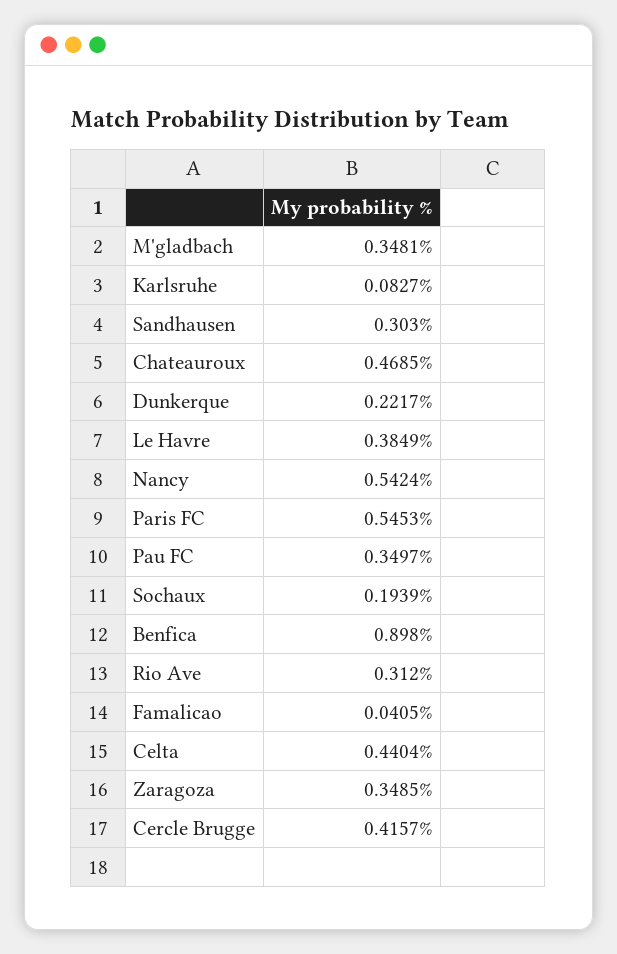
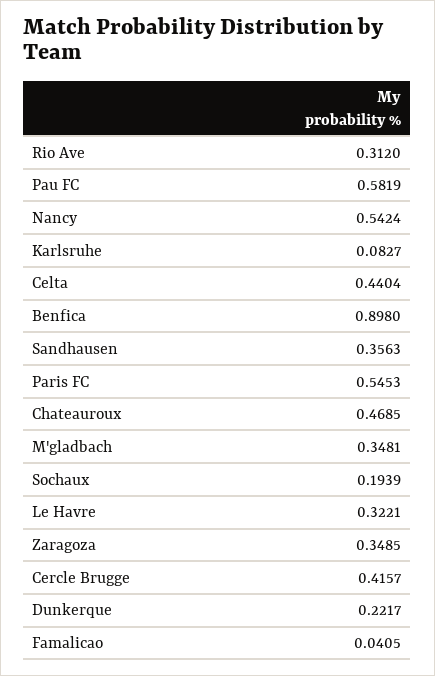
Sandhausen: 0.303 -> 0.3563
Le Havre: 0.3849 -> 0.3221
Pau FC: 0.3497 -> 0.5819

